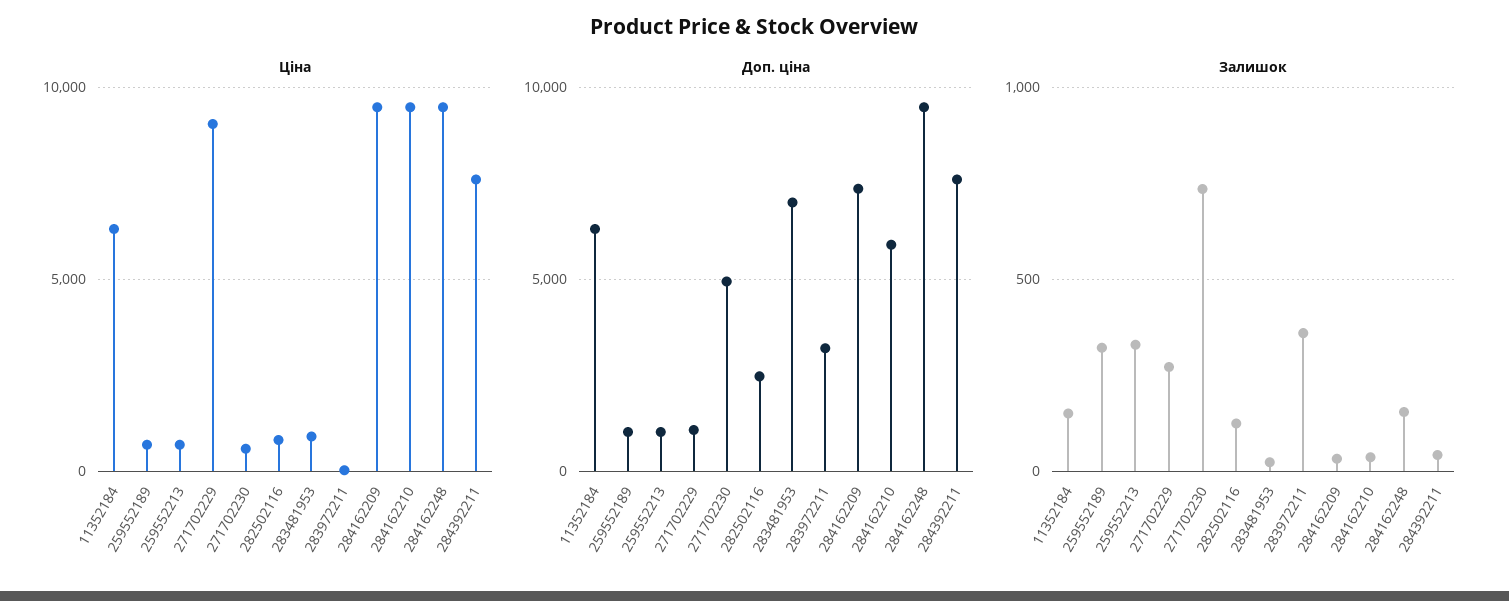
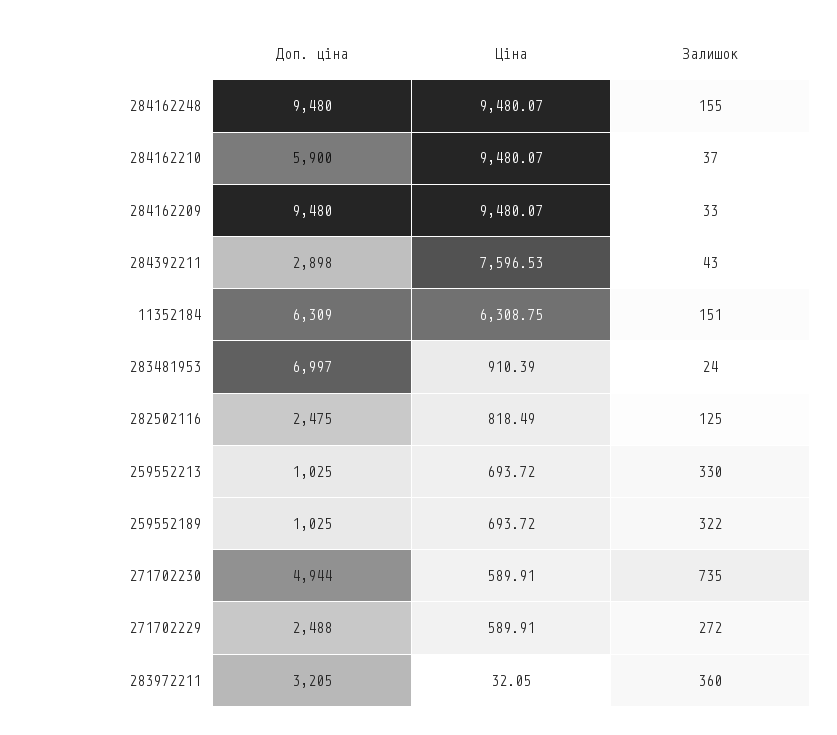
Ціна, 271702229: 9000 -> 589.91
Доп. ціна, 271702229: 1000 -> 2488
Доп. ціна, 284162209: 7500 -> 9480
Доп. ціна, 284392211: 7500 -> 2898

